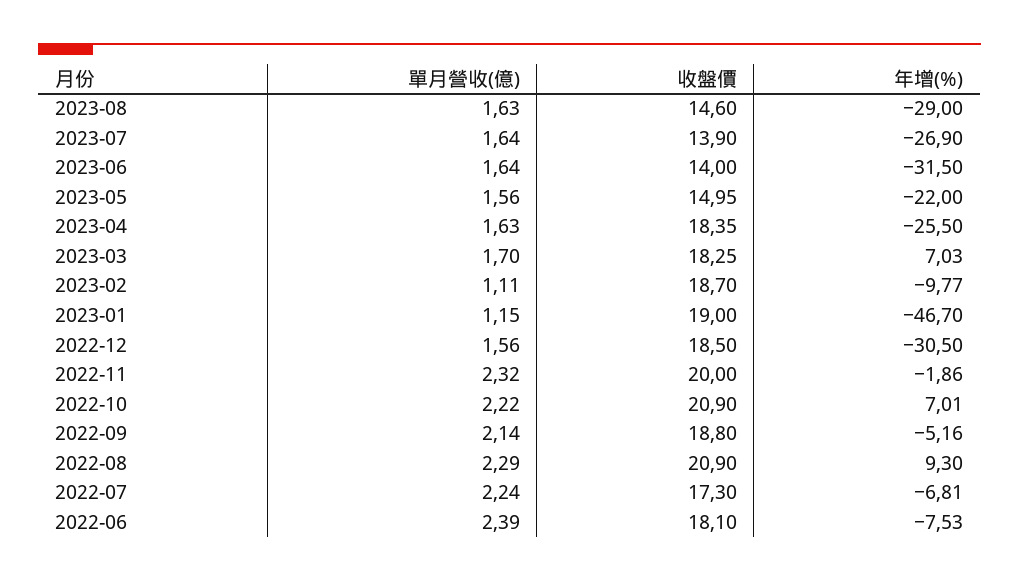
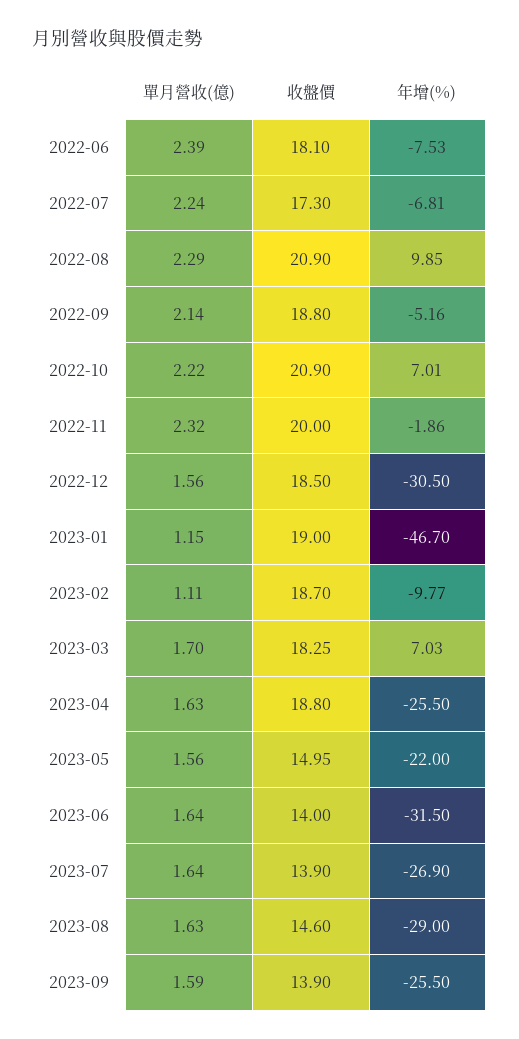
收盤價, 2023-04: 18.35 -> 18.8
年增(%), 2022-08: 9.3 -> 9.85
單月營收(億), 2023-09: none -> 1.59
收盤價, 2023-09: none -> 13.9
年增(%), 2023-09: none -> -25.5

